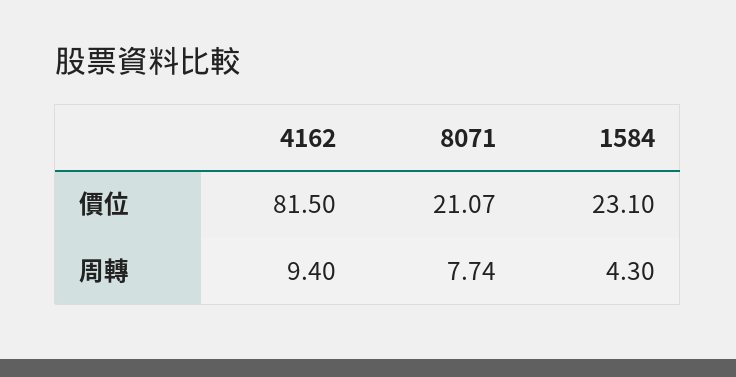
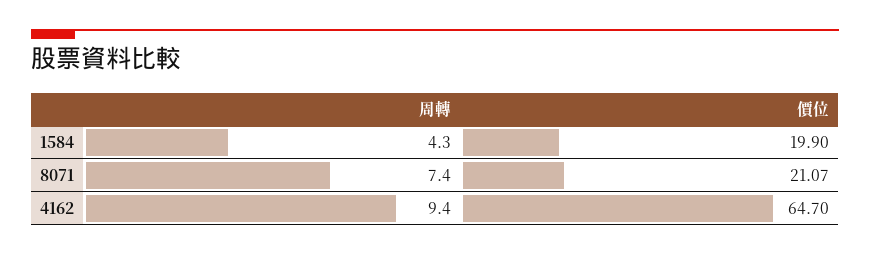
4162, 價位: 81.5 -> 64.7
1584, 價位: 23.1 -> 19.9
8071, 周轉: 7.74 -> 7.4

